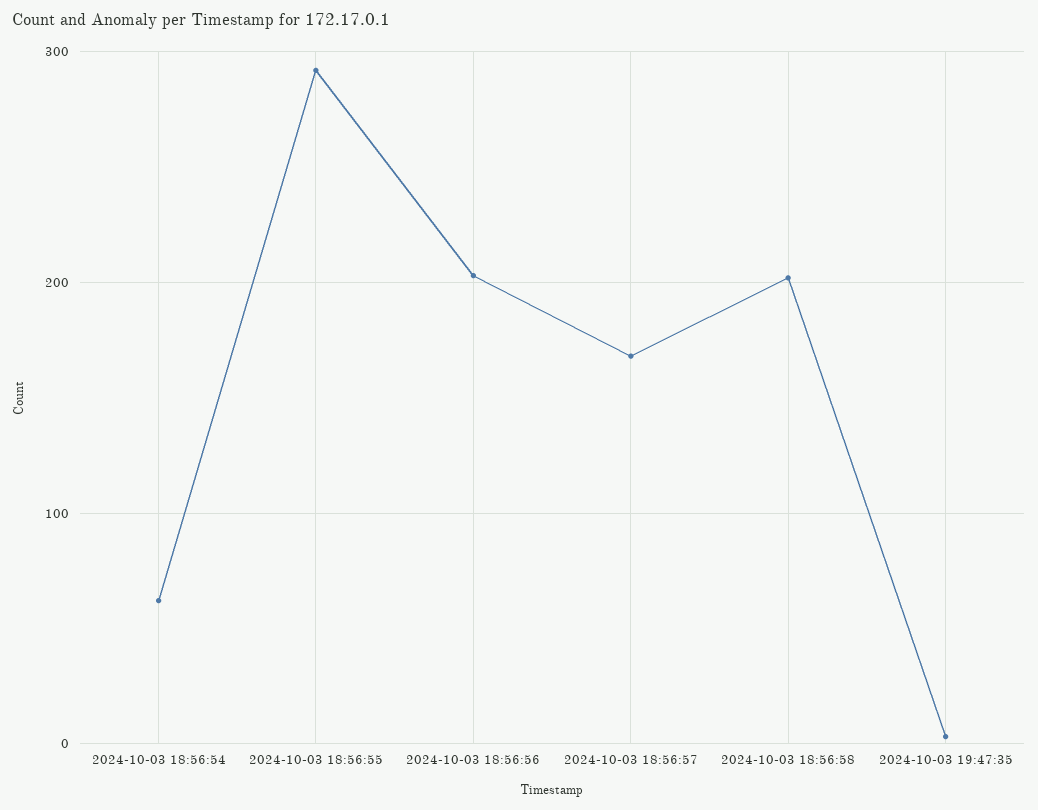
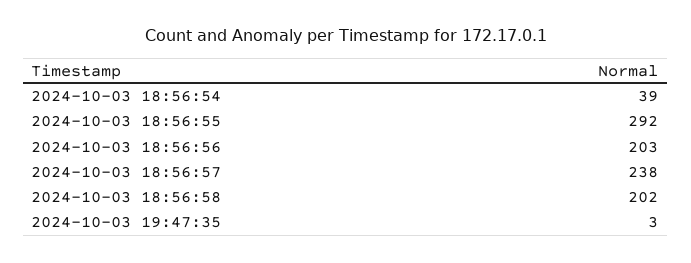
2024-10-03 18:56:54: 60 -> 39
2024-10-03 18:56:57: 170 -> 238

